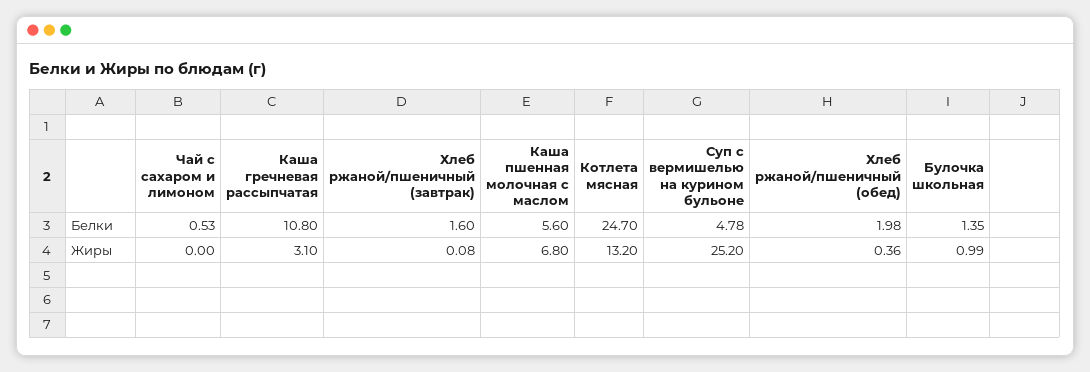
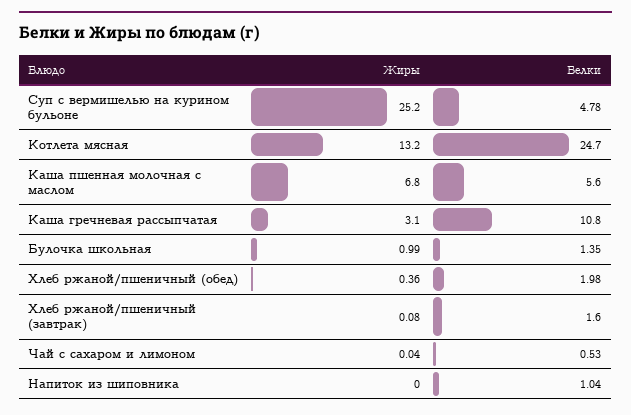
Чай с сахаром и лимоном, Жиры: 0 -> 0.04
Напиток из шиповника, Жиры: none -> 0
Напиток из шиповника, Белки: none -> 1.04

